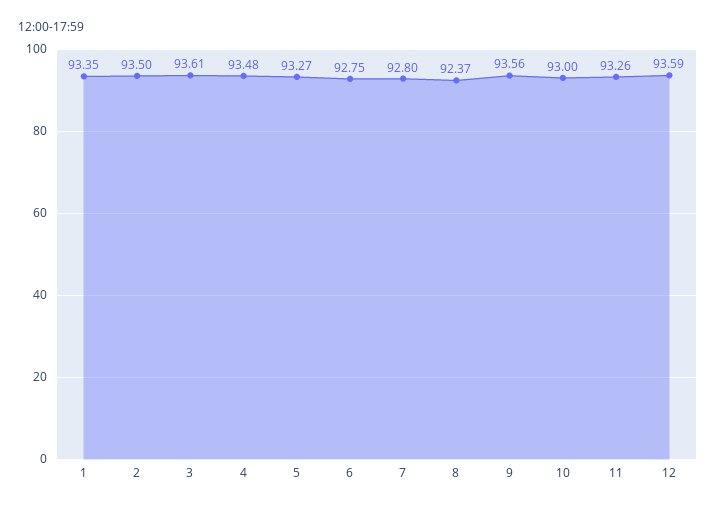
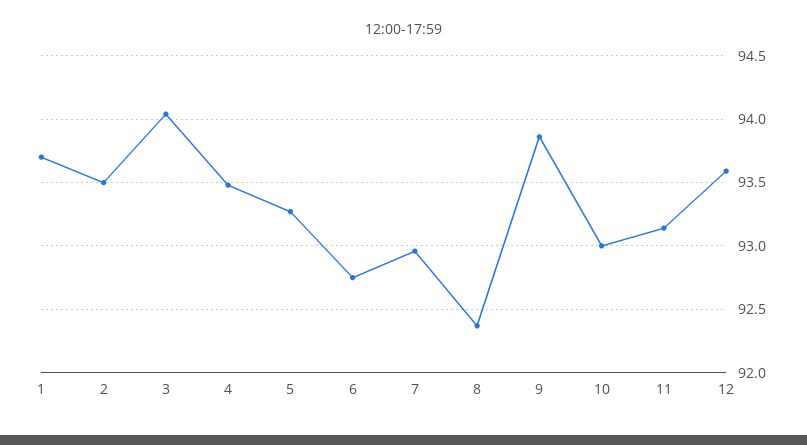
1: 93.35 -> 93.7
3: 93.61 -> 94.05
7: 92.8 -> 92.95
9: 93.56 -> 93.85
11: 93.26 -> 93.15

